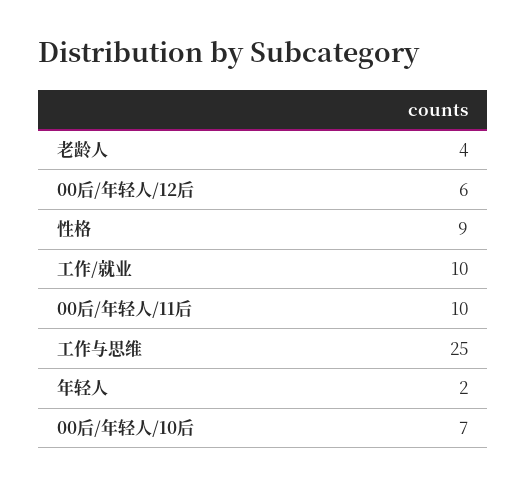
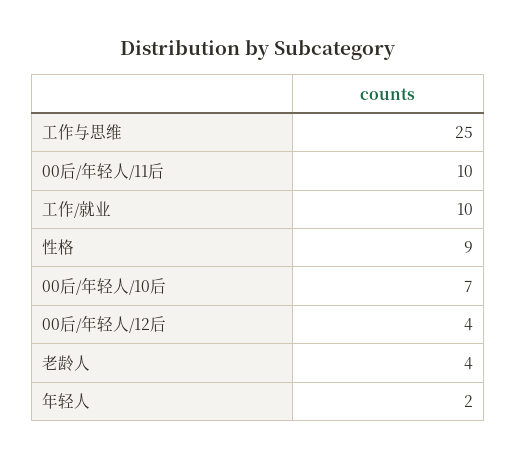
00后/年轻人/12后: 6 -> 4

